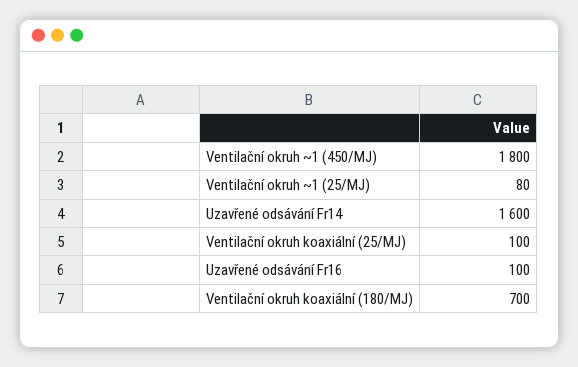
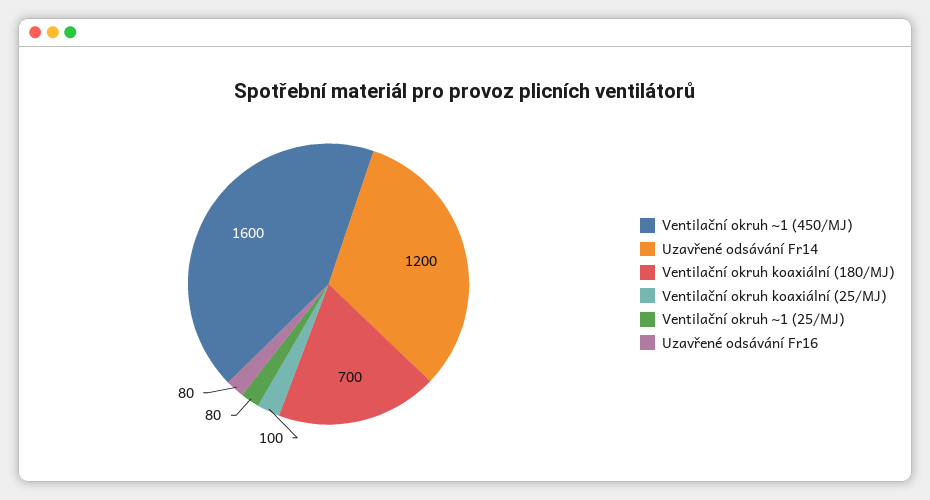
Ventilační okruh ~1 (450/MJ): 1800 -> 1600
Uzavřené odsávání Fr14: 1600 -> 1200
Uzavřené odsávání Fr16: 100 -> 80

